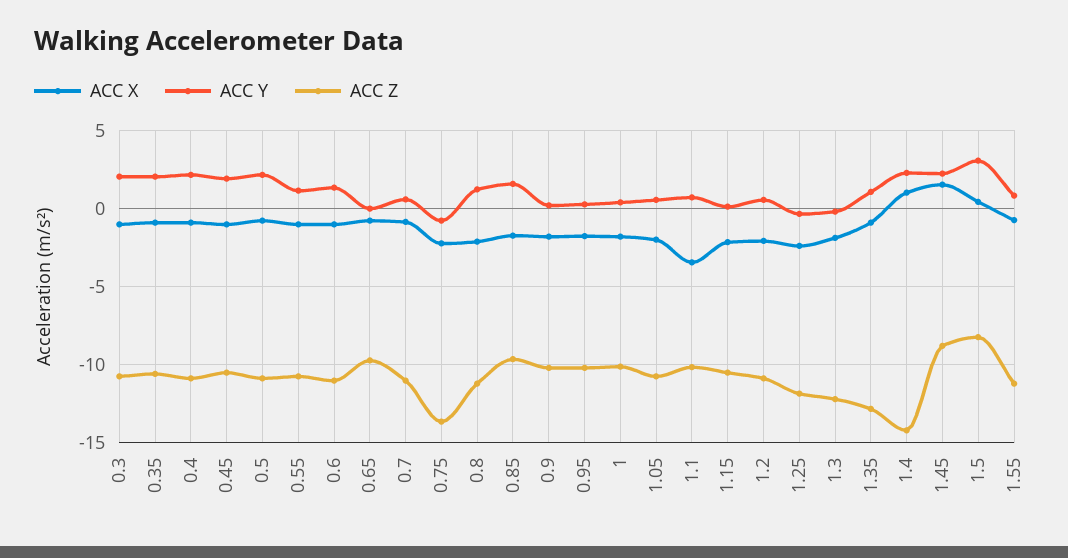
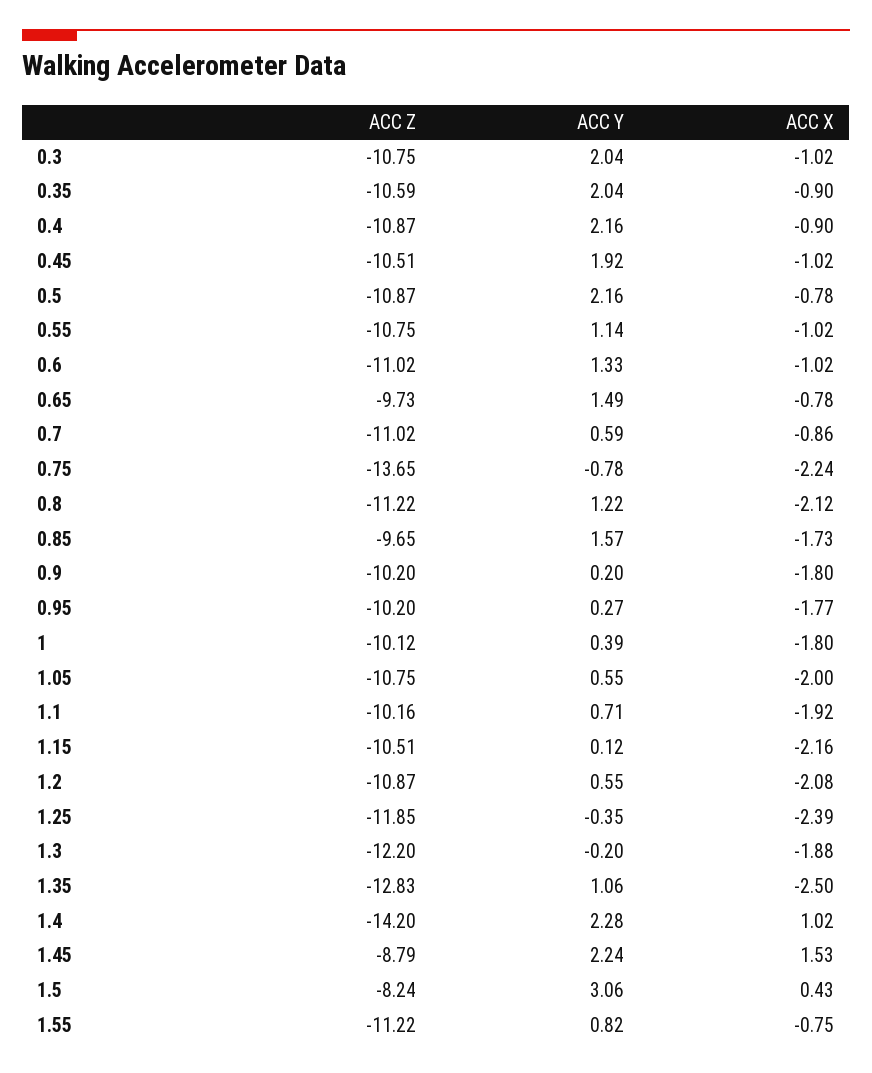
ACC Y, 0.65: 0 -> 1.49
ACC X, 1.1: -3.5 -> -1.92
ACC X, 1.35: -1 -> -2.5

